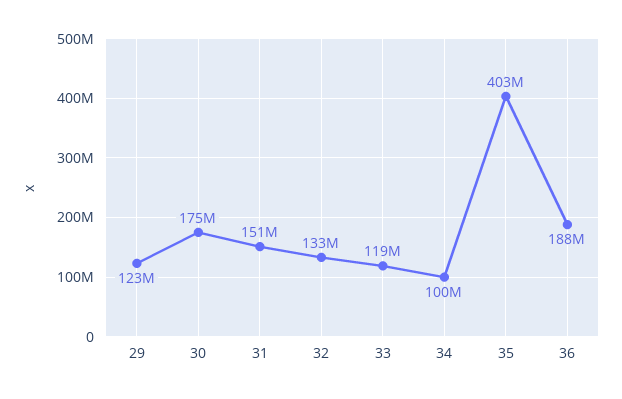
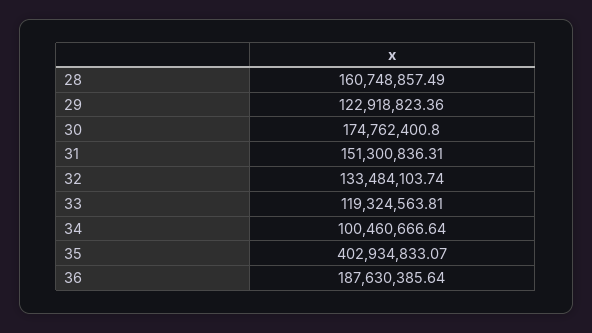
28: none -> 160748857.49

